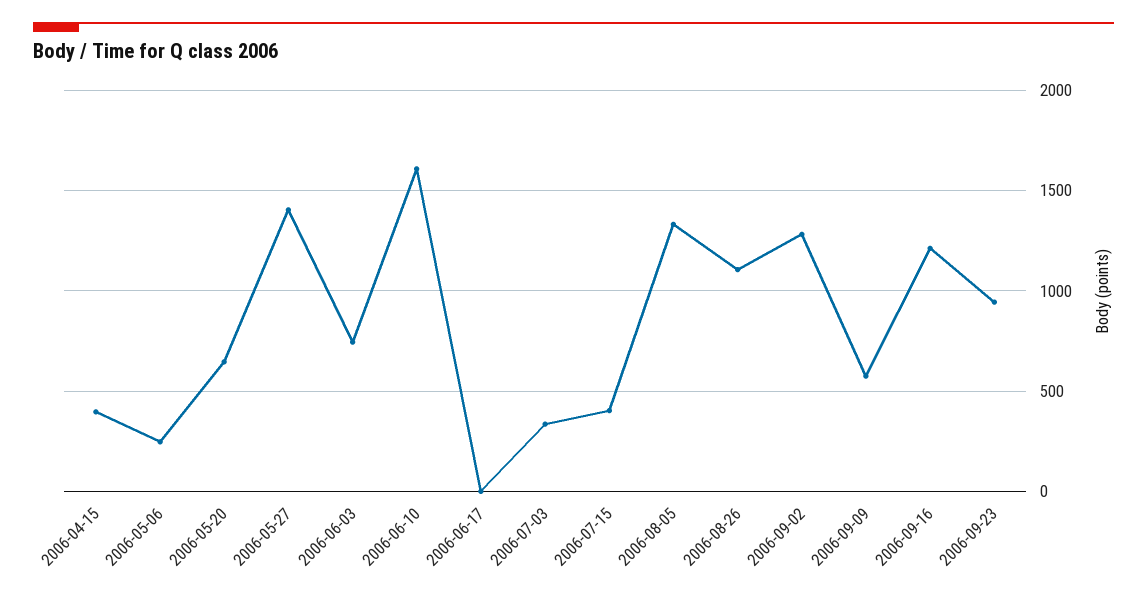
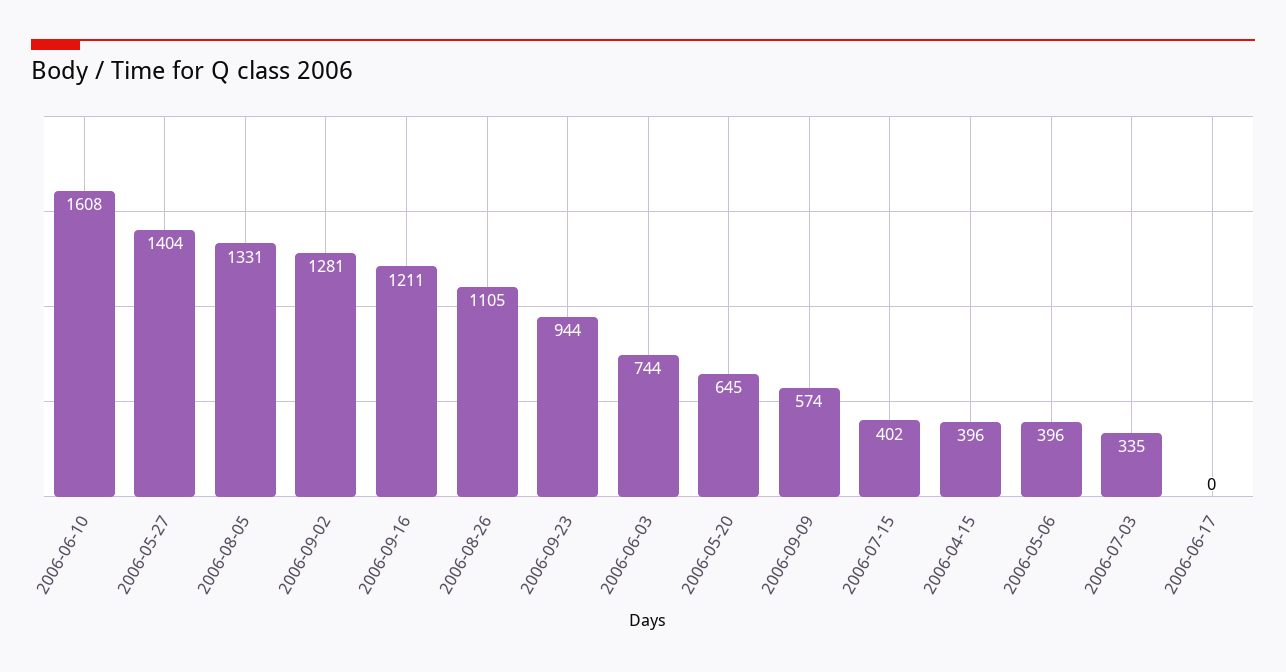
2006-05-06: 250 -> 396

